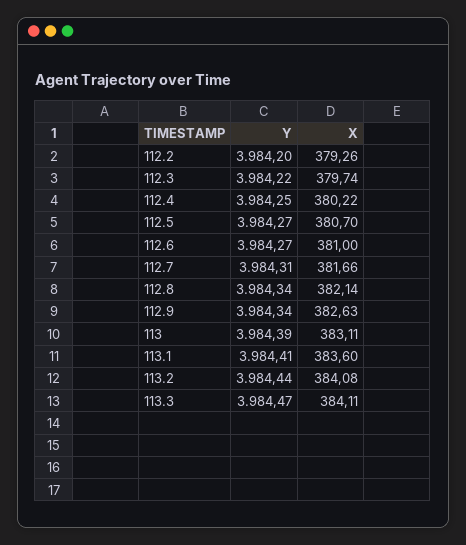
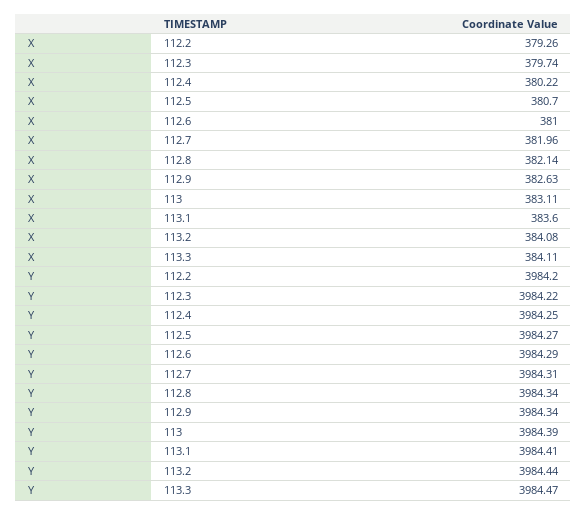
Y, 112.6: 3984.27 -> 3984.29
X, 112.7: 381.66 -> 381.96

